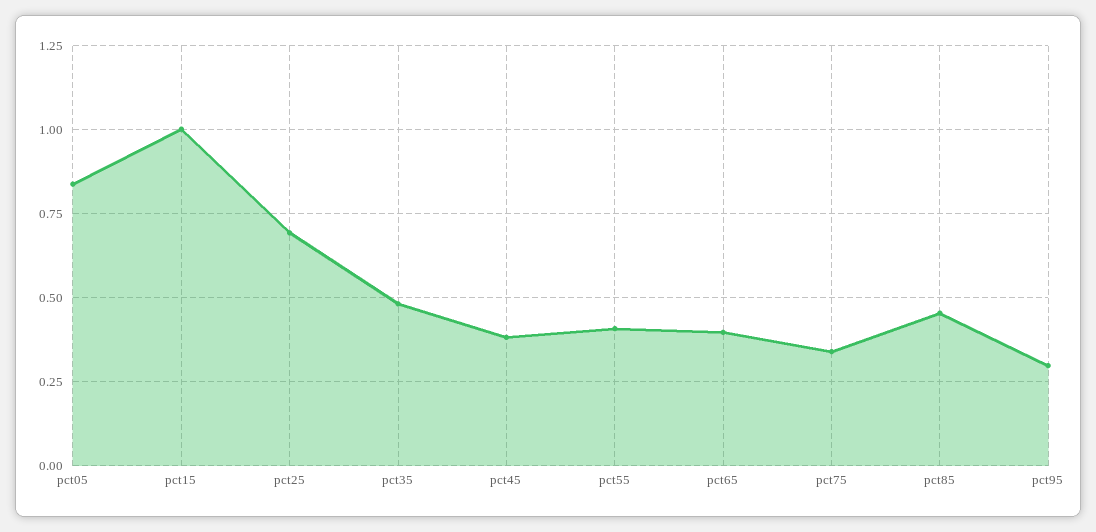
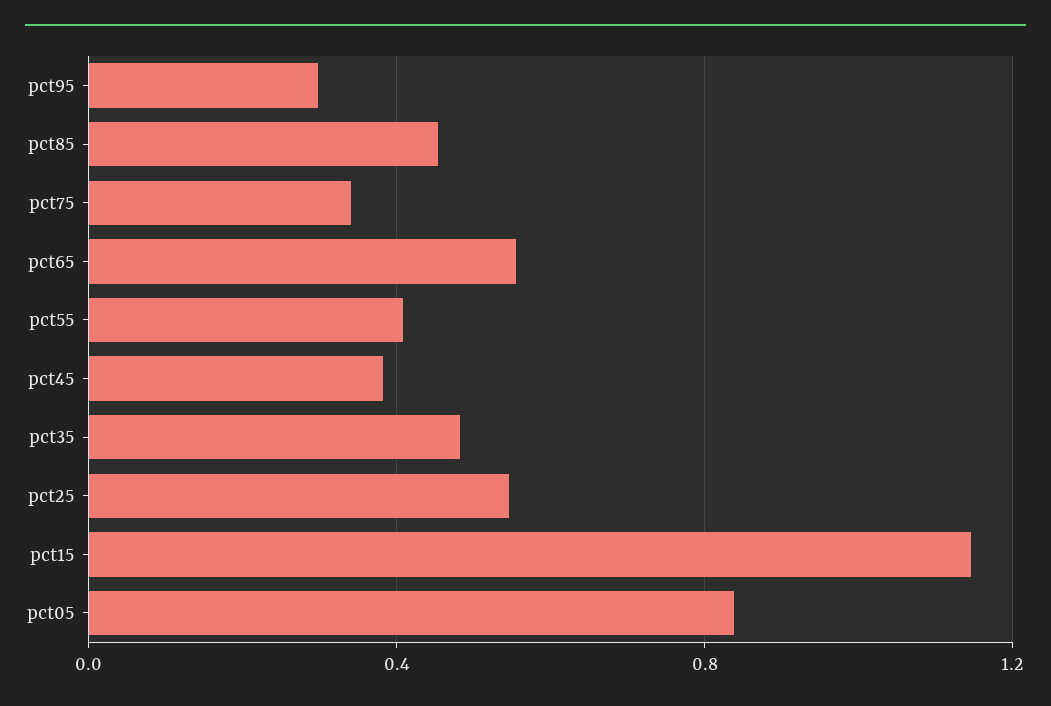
pct15: 1 -> 1.15
pct25: 0.7 -> 0.55
pct65: 0.4 -> 0.55

